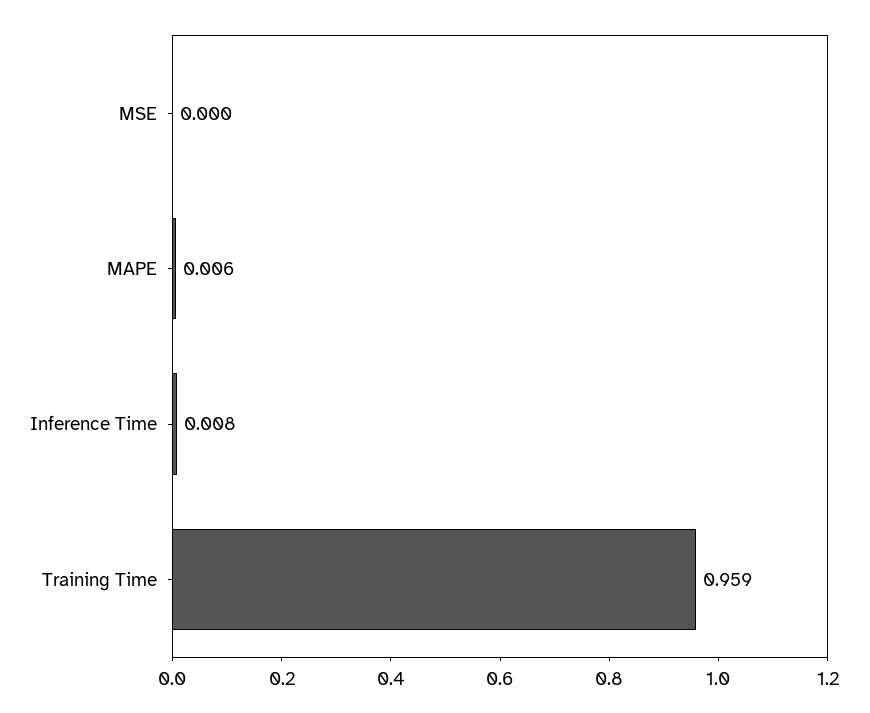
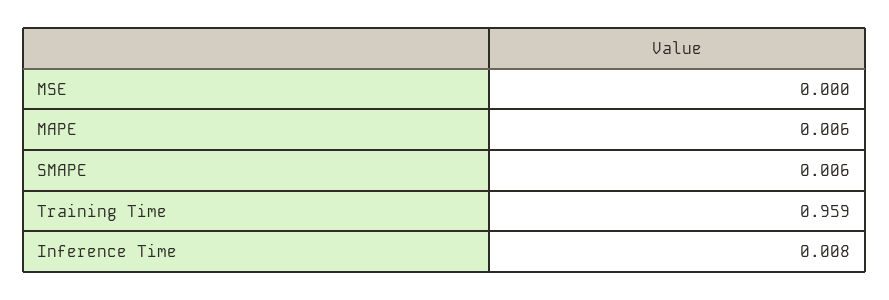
SMAPE: none -> 0.006

